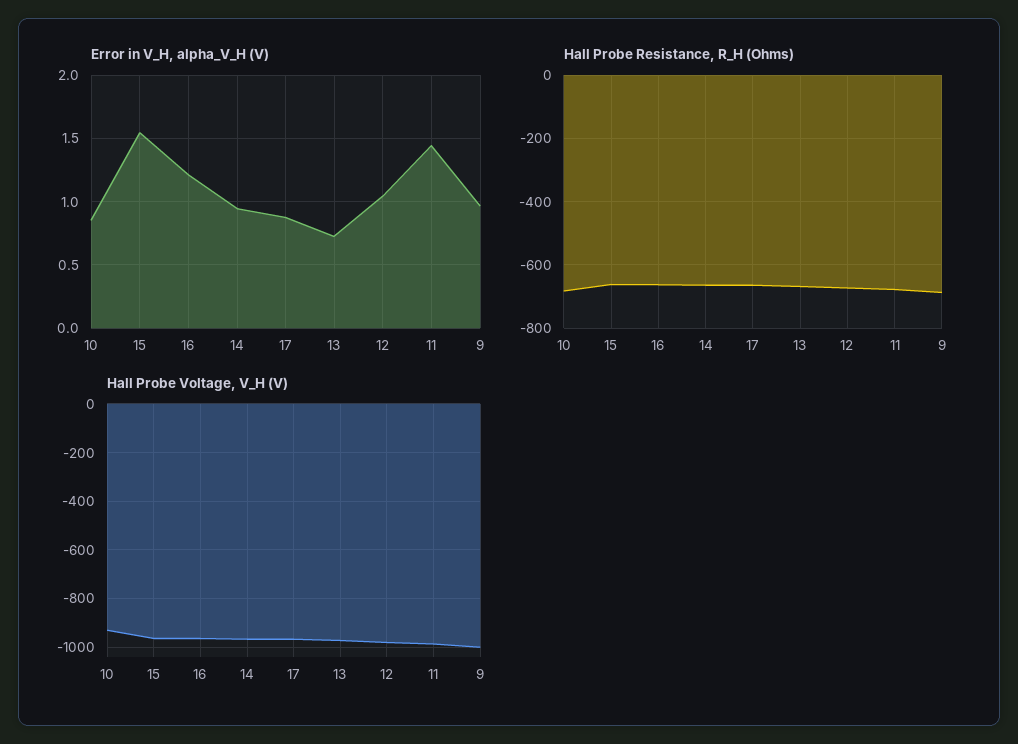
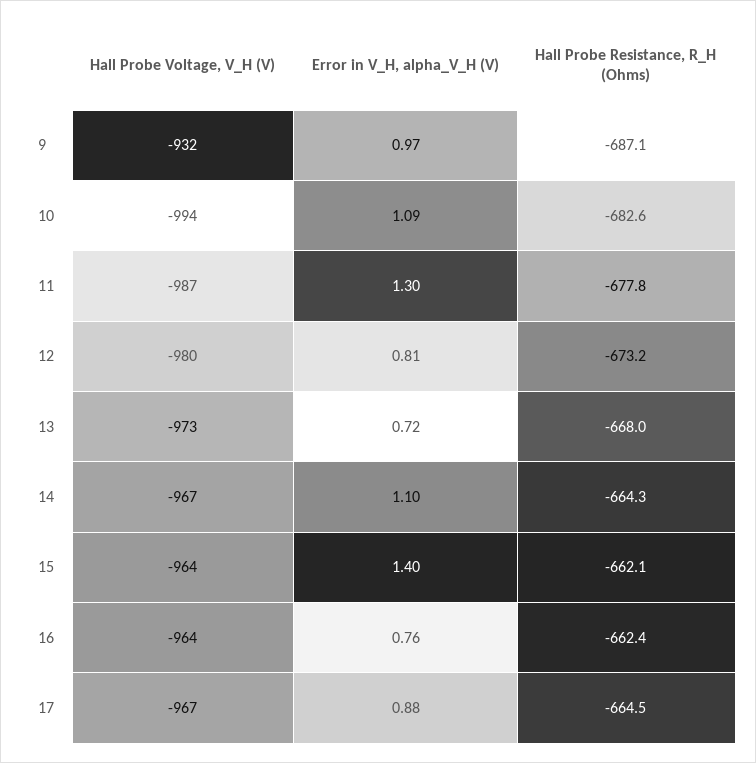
Error in V_H, alpha_V_H (V), 10: 0.85 -> 1.09
Error in V_H, alpha_V_H (V), 15: 1.55 -> 1.4
Error in V_H, alpha_V_H (V), 16: 1.2 -> 0.76
Error in V_H, alpha_V_H (V), 14: 0.95 -> 1.1
Error in V_H, alpha_V_H (V), 12: 1.05 -> 0.81
Error in V_H, alpha_V_H (V), 11: 1.45 -> 1.3
Hall Probe Voltage, V_H (V), 10: -925 -> -994
Hall Probe Voltage, V_H (V), 9: -1000 -> -932

